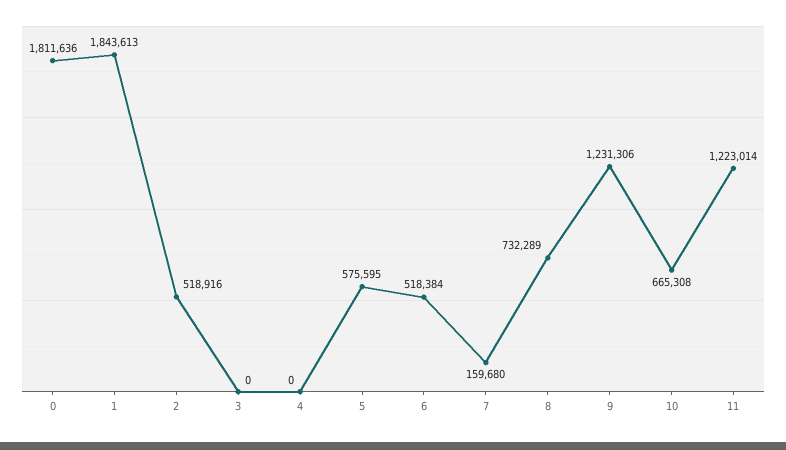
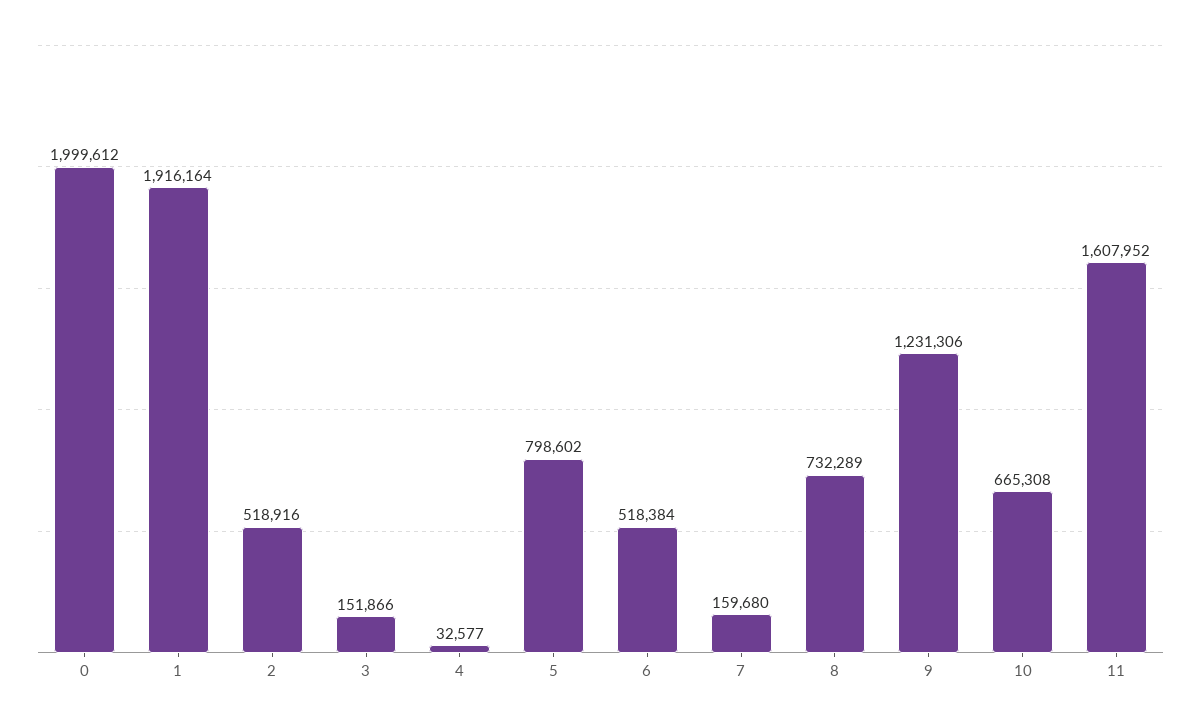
0: 1811636 -> 1999612
1: 1843613 -> 1916164
3: 0 -> 151866
4: 0 -> 32577
5: 575595 -> 798602
11: 1223014 -> 1607952

